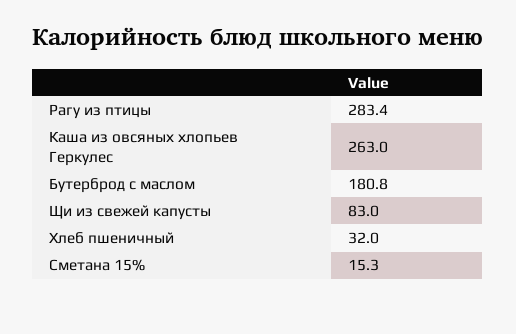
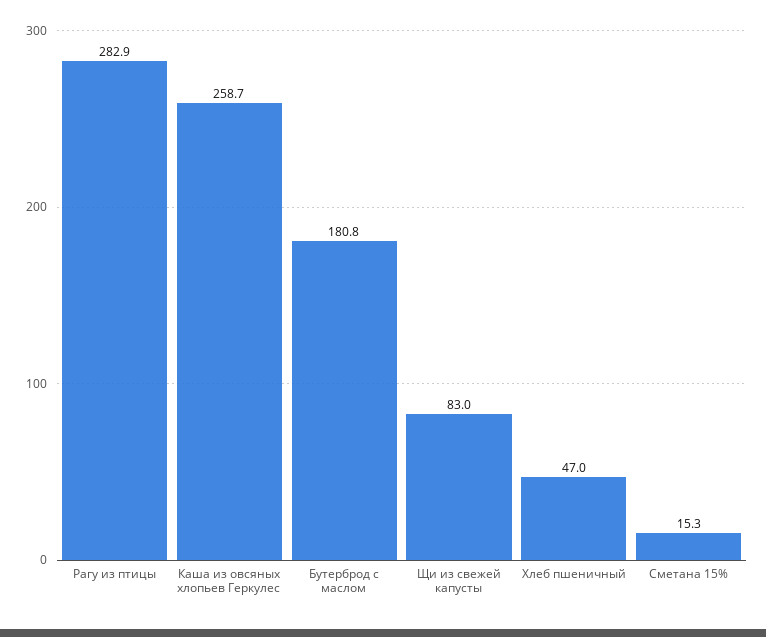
Рагу из птицы: 283.4 -> 282.9
Каша из овсяных хлопьев Геркулес: 263 -> 258.7
Хлеб пшеничный: 32 -> 47

